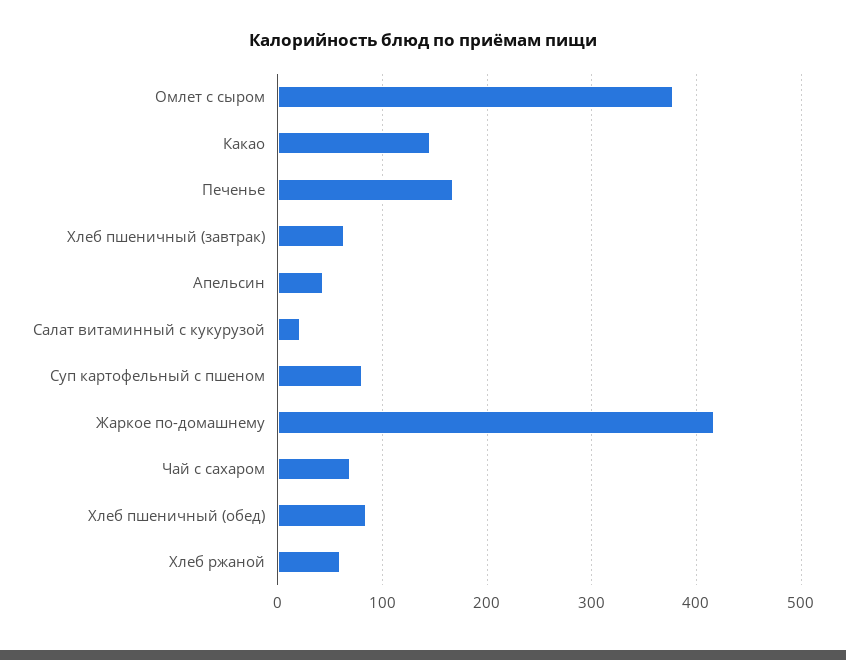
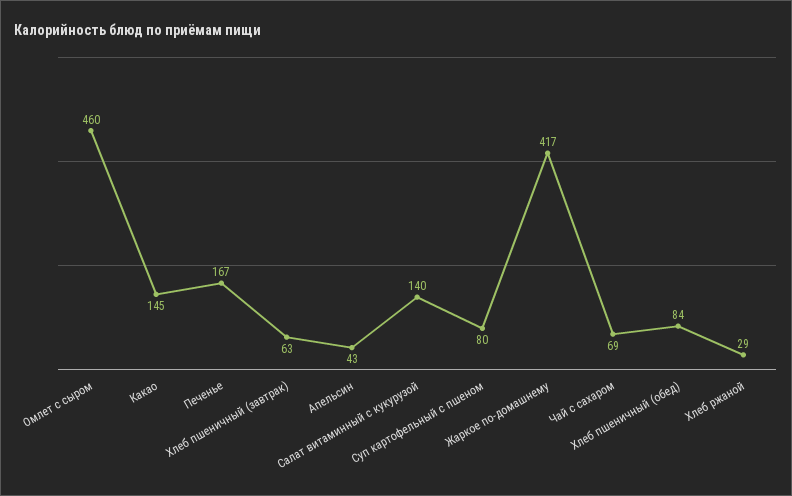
Омлет с сыром: 380 -> 460
Салат витаминный с кукурузой: 20 -> 140
Хлеб ржаной: 60 -> 29

